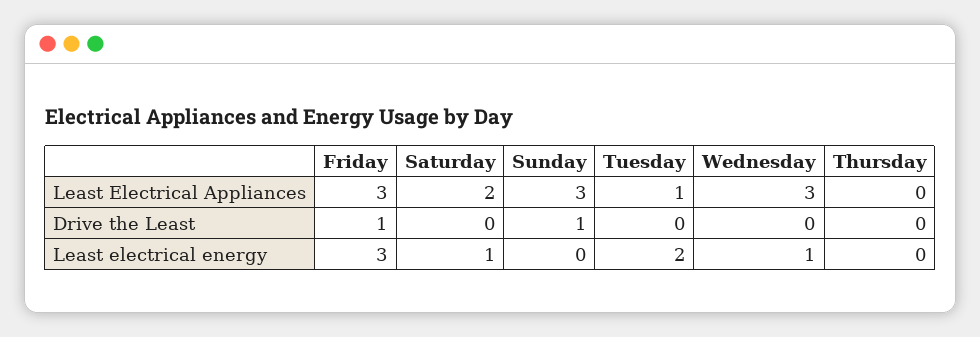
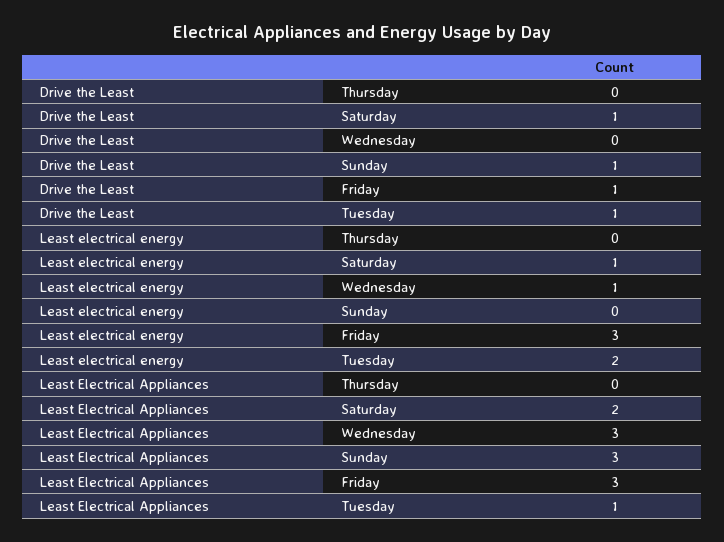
Saturday, Drive the Least: 0 -> 1
Tuesday, Drive the Least: 0 -> 1

